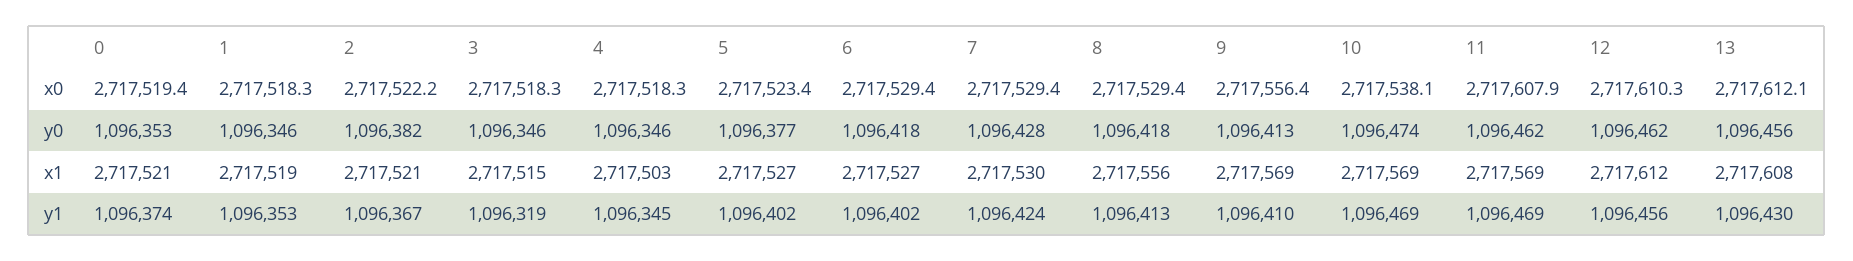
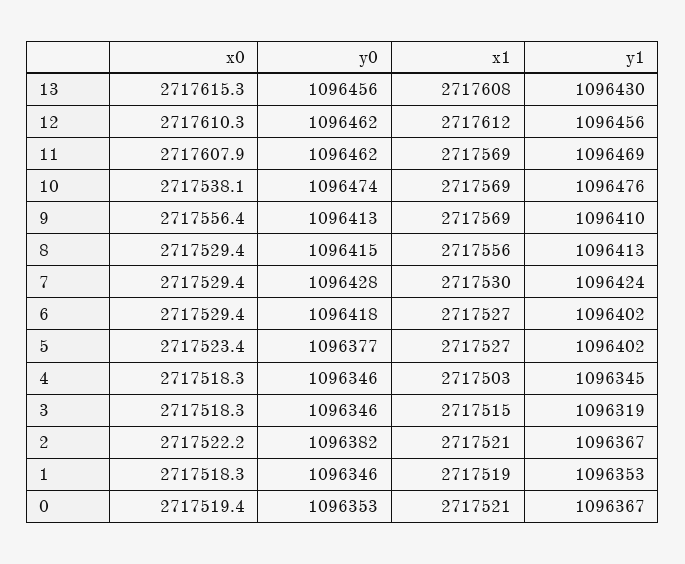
13, x0: 2717612.1 -> 2717615.3
8, y0: 1096418 -> 1096415
0, y1: 1096374 -> 1096367
10, y1: 1096469 -> 1096476

